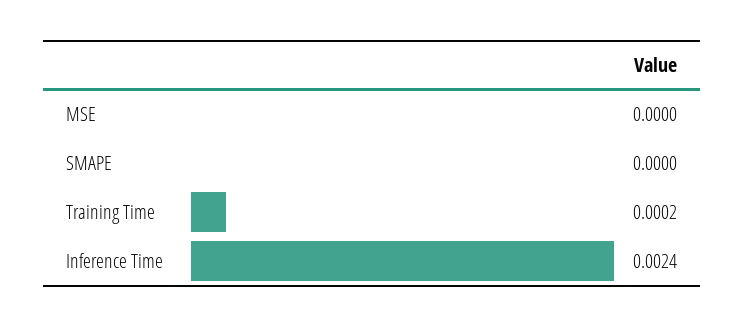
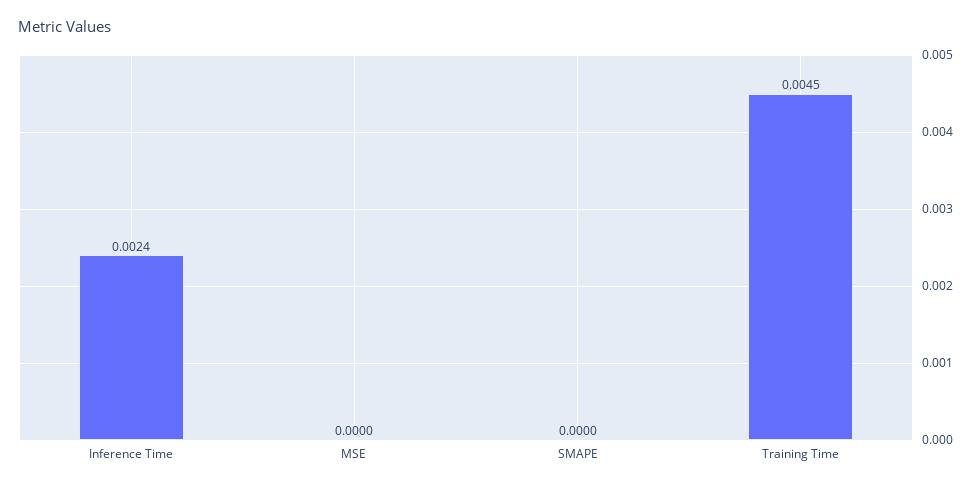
Training Time: 0.0002 -> 0.0045

